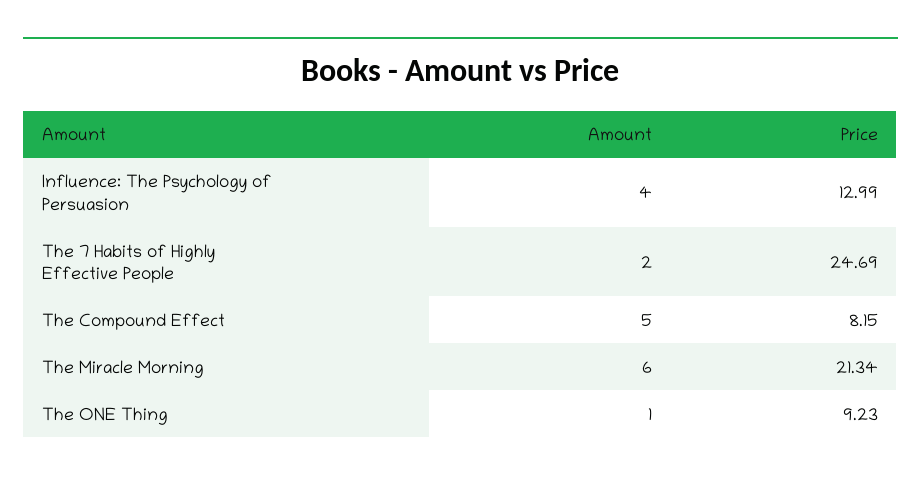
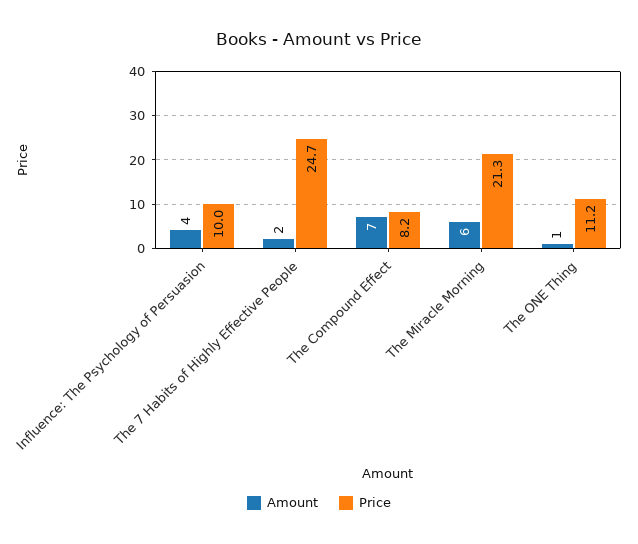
Price, Influence: The Psychology of Persuasion: 12.99 -> 10
Amount, The Compound Effect: 5 -> 7
Price, The ONE Thing: 9.23 -> 11.2

